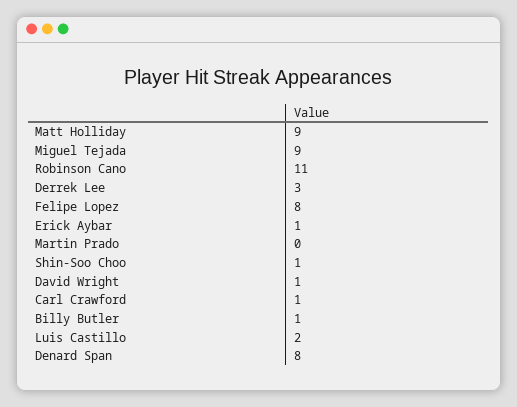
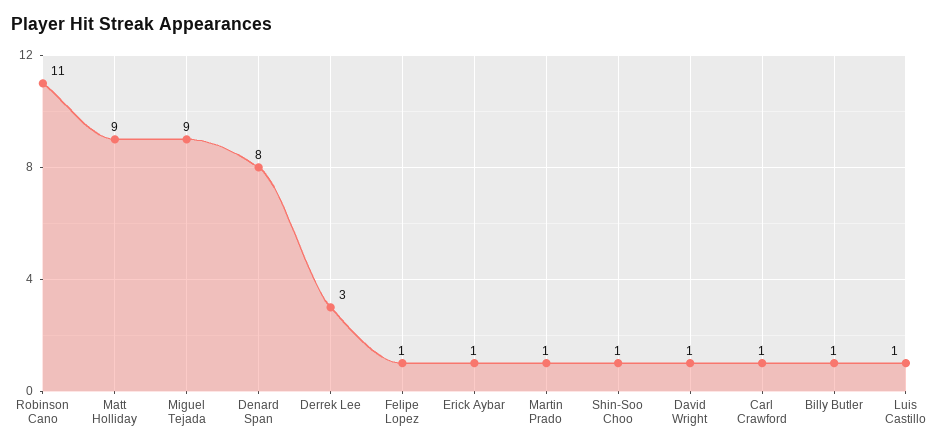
Felipe Lopez: 8 -> 1
Martin Prado: 0 -> 1
Luis Castillo: 2 -> 1

